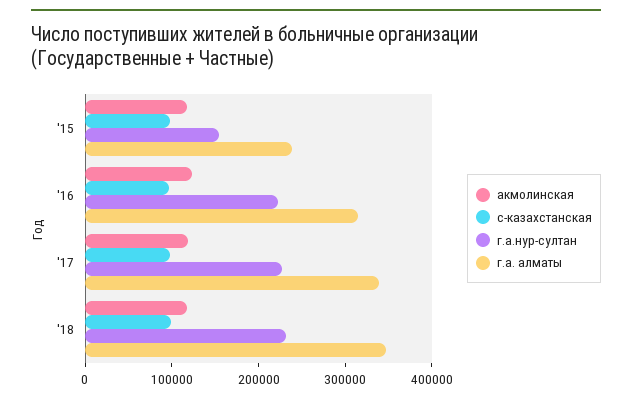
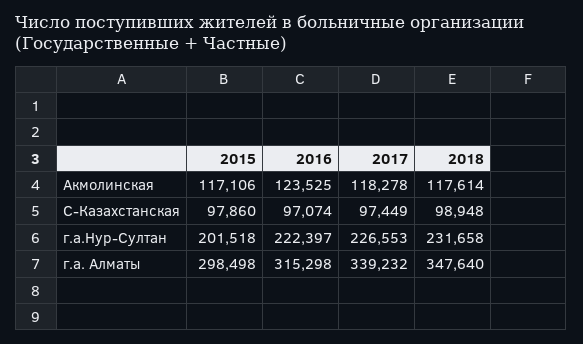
г.а.нур-султан, '15: 160000 -> 201518
г.а. алматы, '15: 240000 -> 298498

